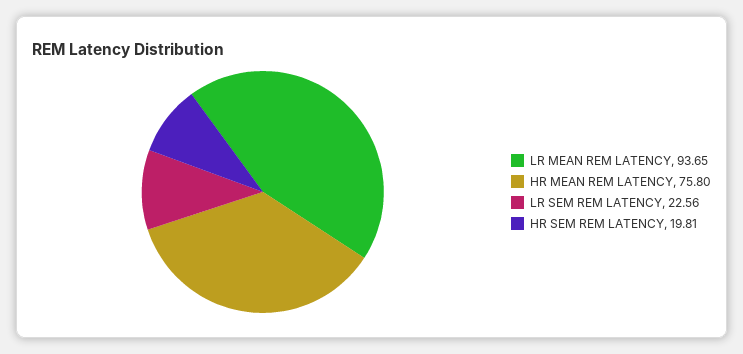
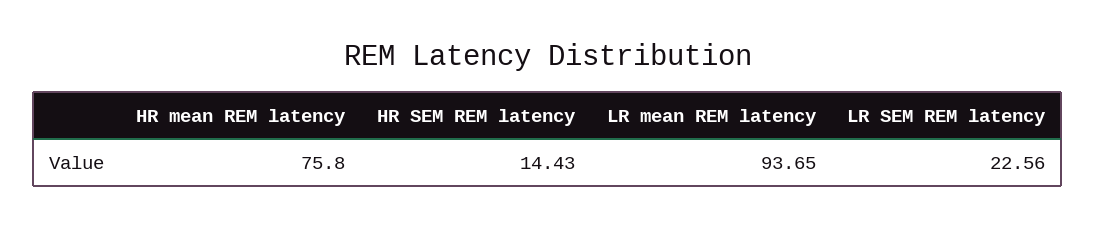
HR SEM REM LATENCY: 19.81 -> 14.43

